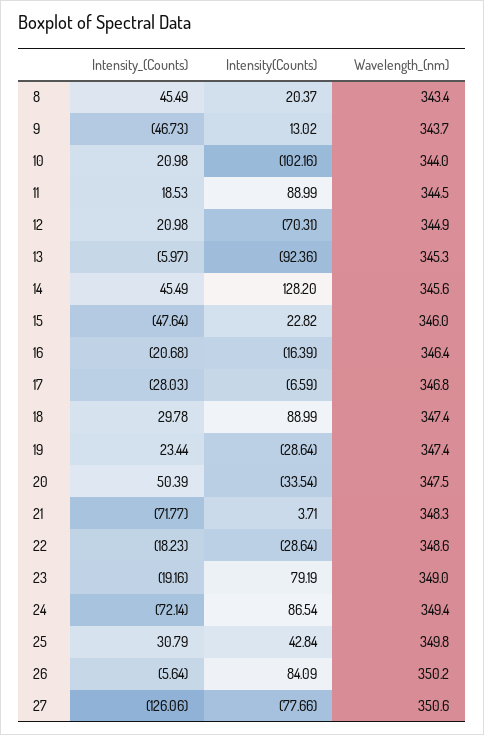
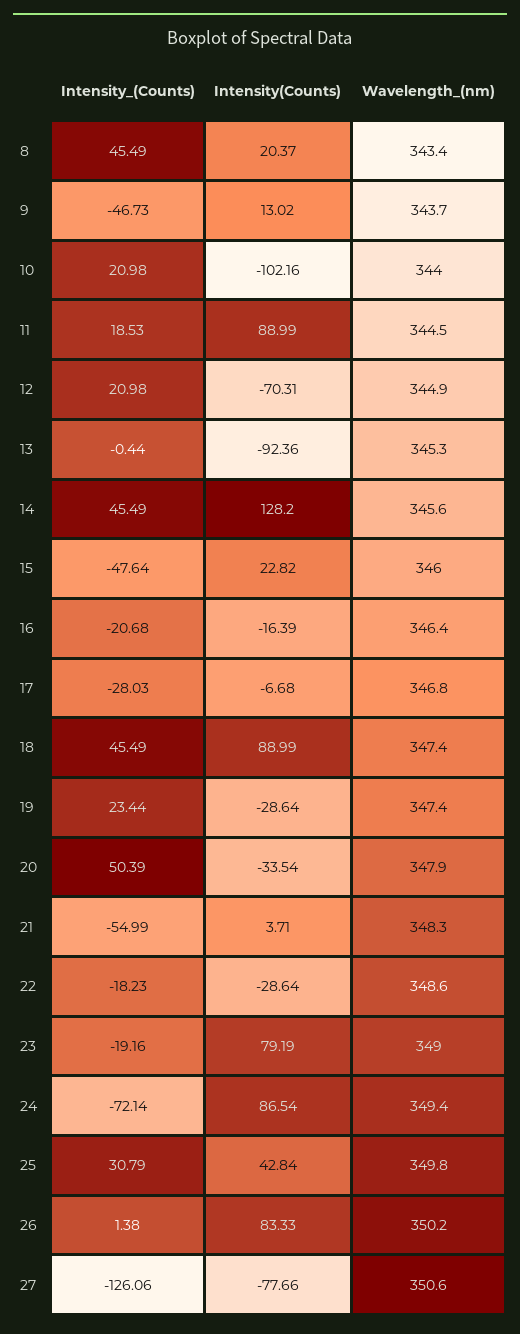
Intensity_(Counts), 13: -5.97 -> -0.44
Intensity(Counts), 17: -6.59 -> -6.68
Intensity_(Counts), 18: 29.78 -> 45.49
Wavelength_(nm), 20: 347.5 -> 347.9
Intensity_(Counts), 21: -71.77 -> -54.99
Intensity_(Counts), 26: -5.64 -> 1.38
Intensity(Counts), 26: 84.09 -> 83.33

